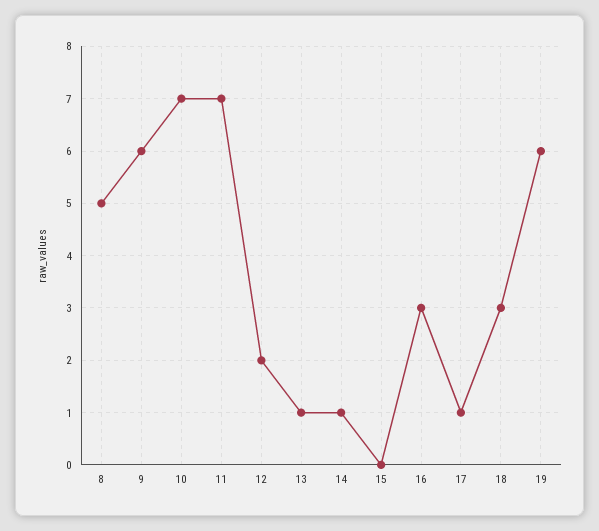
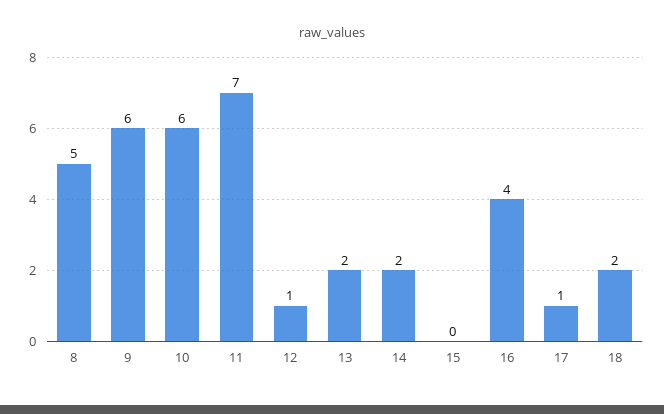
10: 7 -> 6
12: 2 -> 1
13: 1 -> 2
14: 1 -> 2
16: 3 -> 4
18: 3 -> 2
19: 6 -> none

